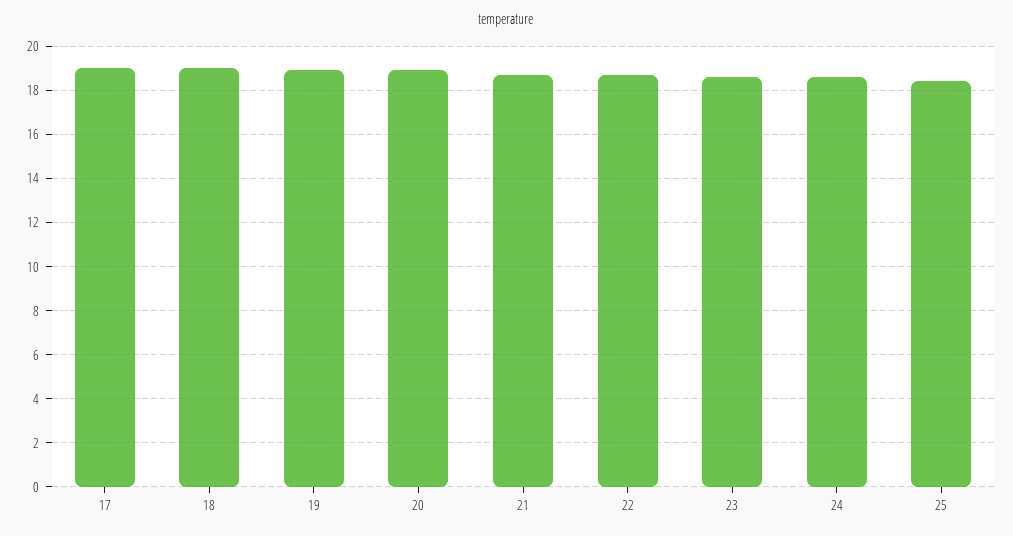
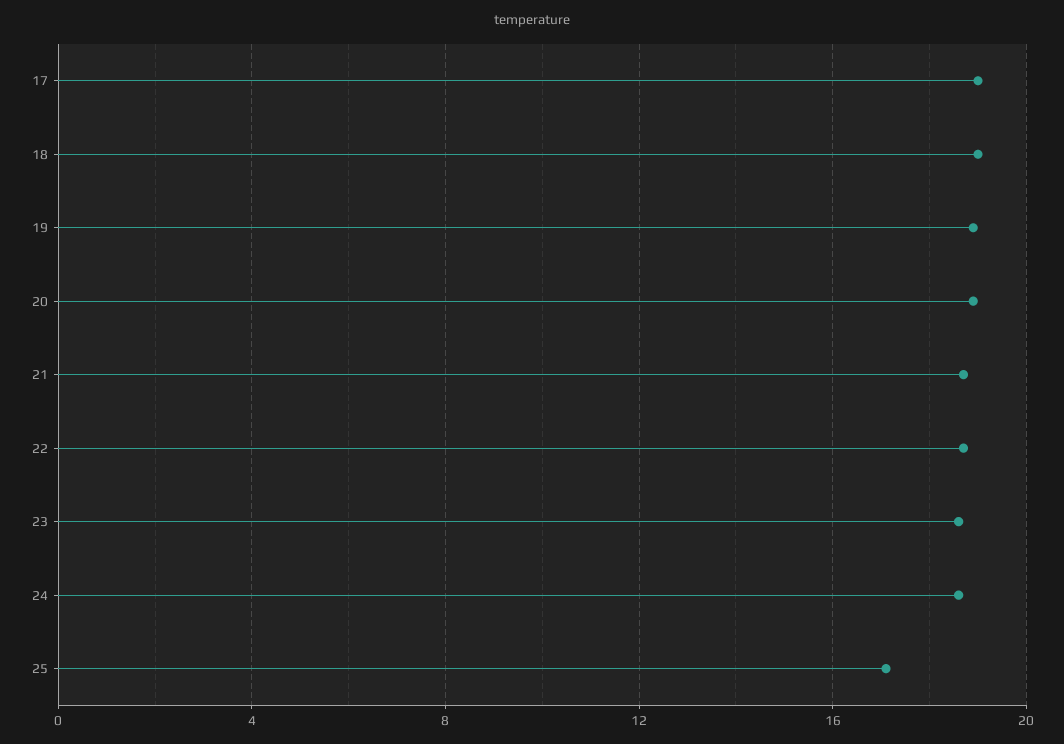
25: 18.5 -> 17

